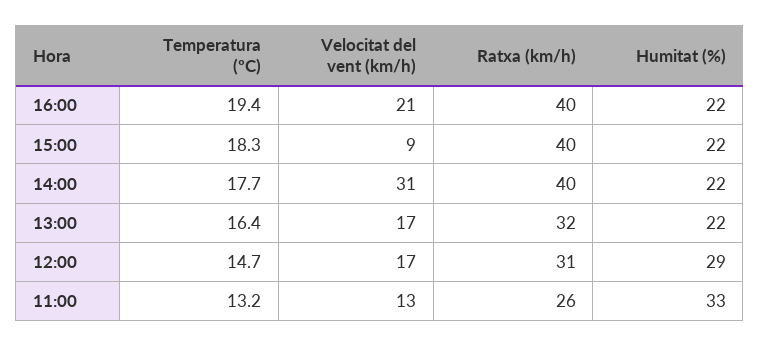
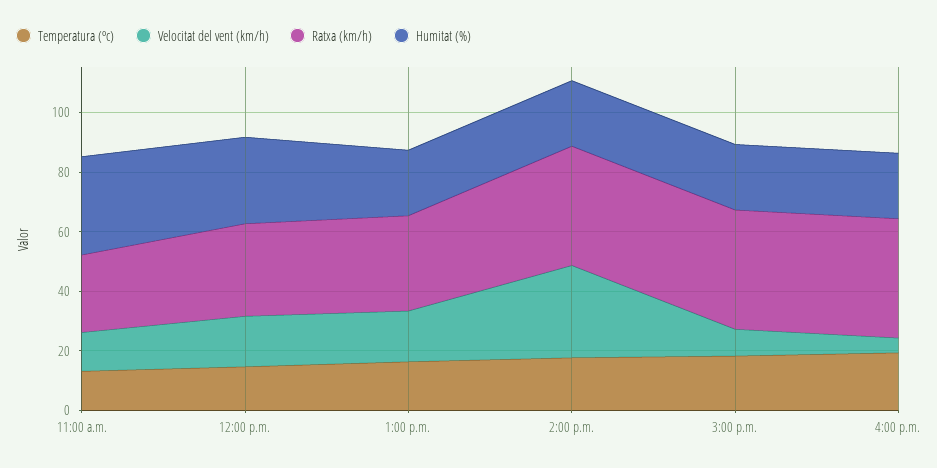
Velocitat del vent (km/h), 16:00: 21 -> 5

